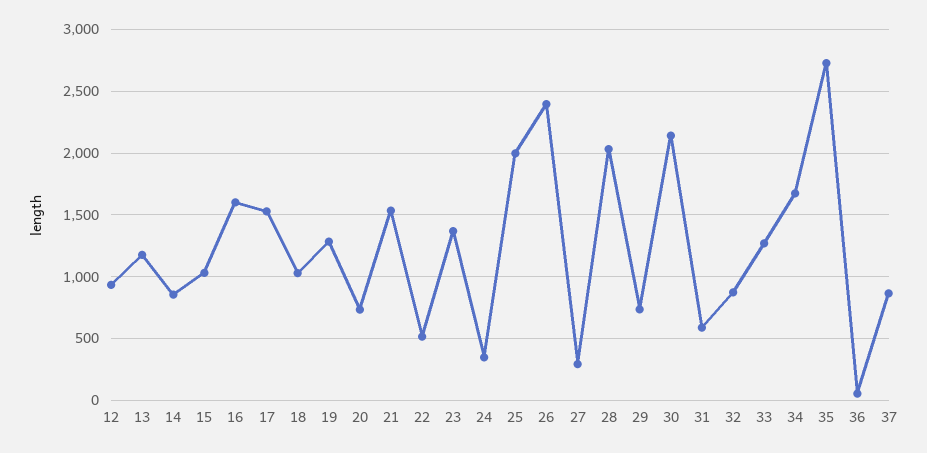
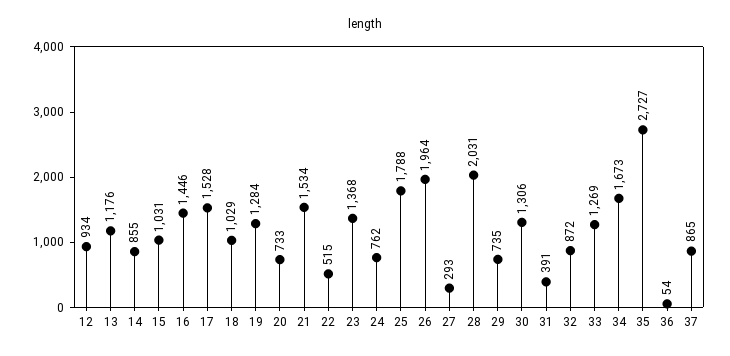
16: 1600 -> 1446
24: 350 -> 762
25: 2000 -> 1788
26: 2400 -> 1964
30: 2150 -> 1306
31: 600 -> 391

